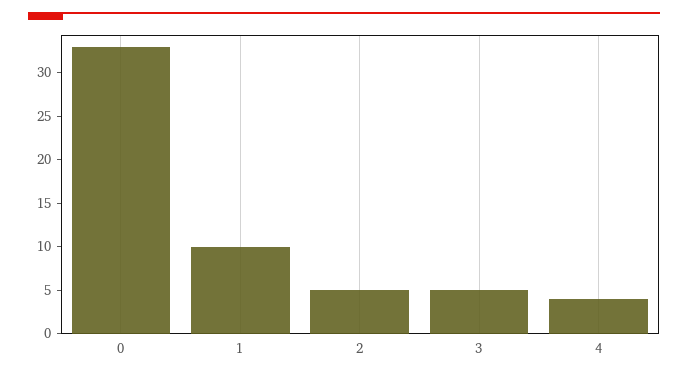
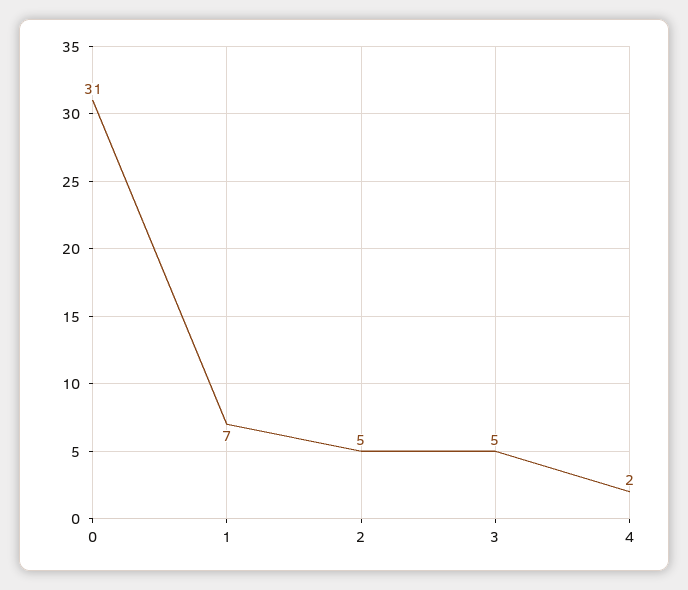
0: 33 -> 31
1: 10 -> 7
4: 4 -> 2

